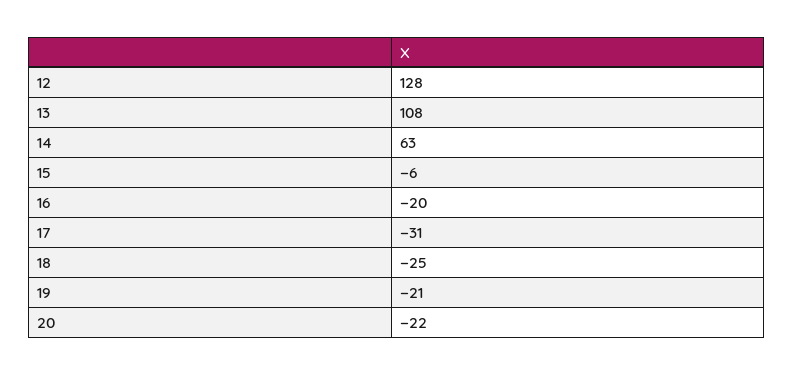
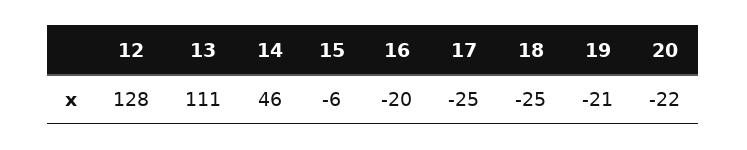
13: 108 -> 111
14: 63 -> 46
17: -31 -> -25

